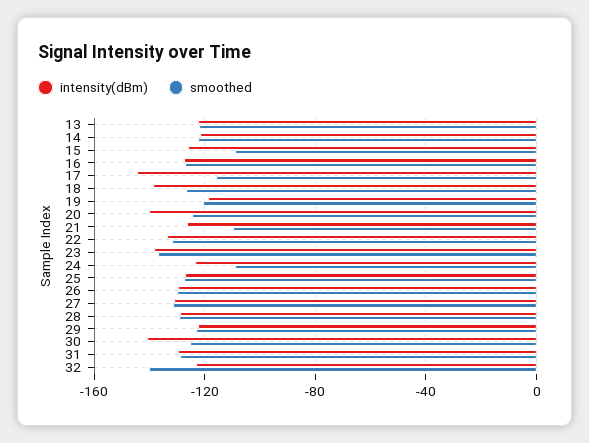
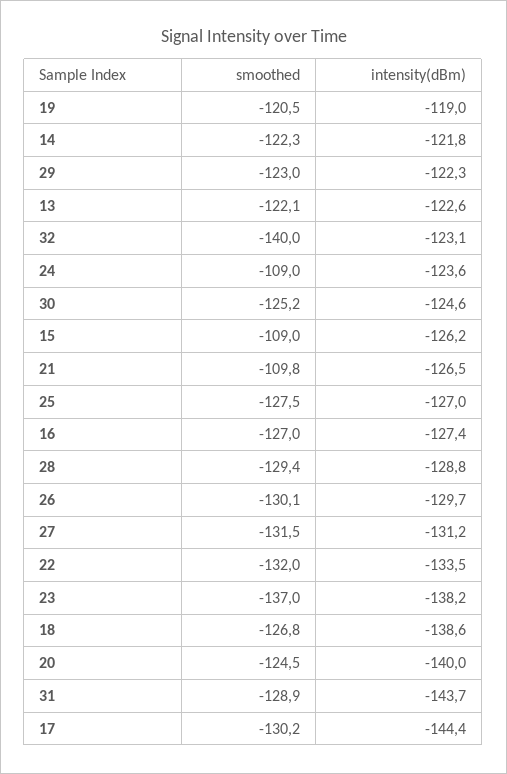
smoothed, 17: -115 -> -130.2
intensity(dBm), 30: -140 -> -124.6
intensity(dBm), 31: -130 -> -143.7

